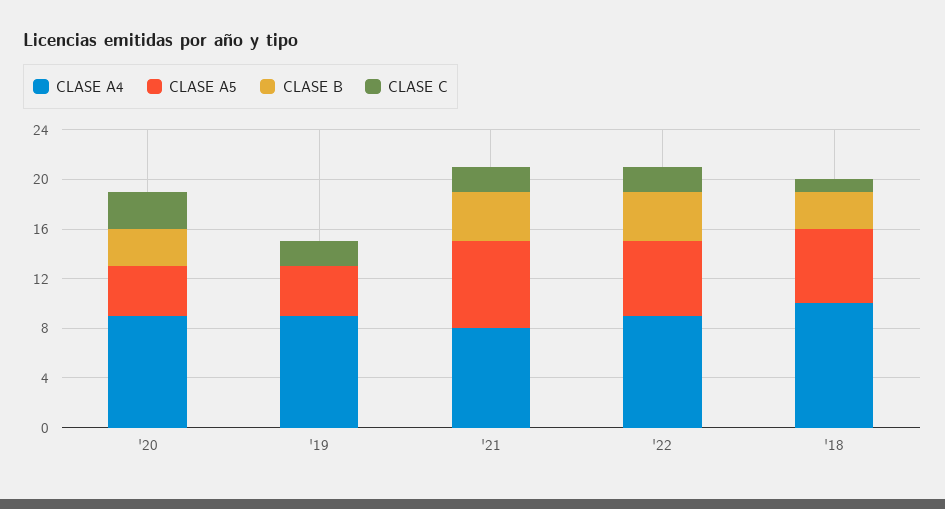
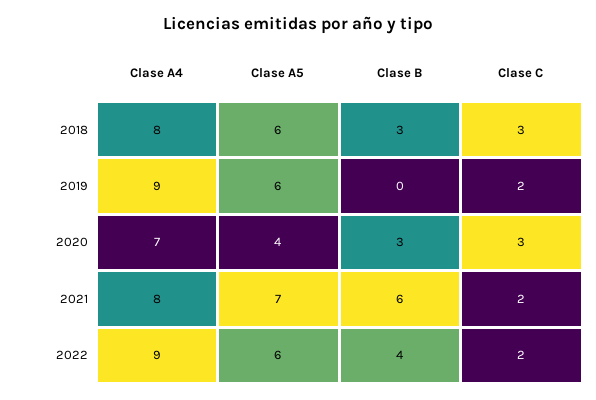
CLASE A4, '20: 9 -> 7
CLASE A5, '19: 4 -> 6
CLASE B, '21: 4 -> 6
CLASE A4, '18: 10 -> 8
CLASE C, '18: 1 -> 3

